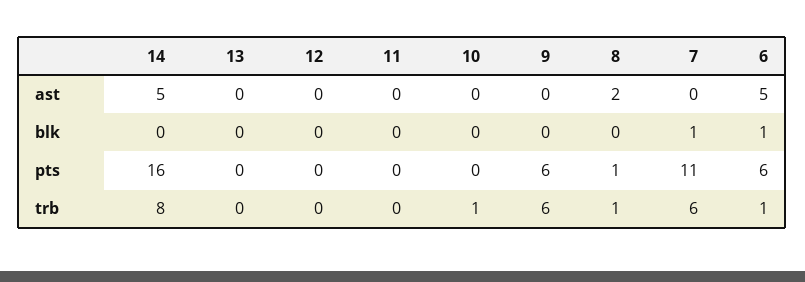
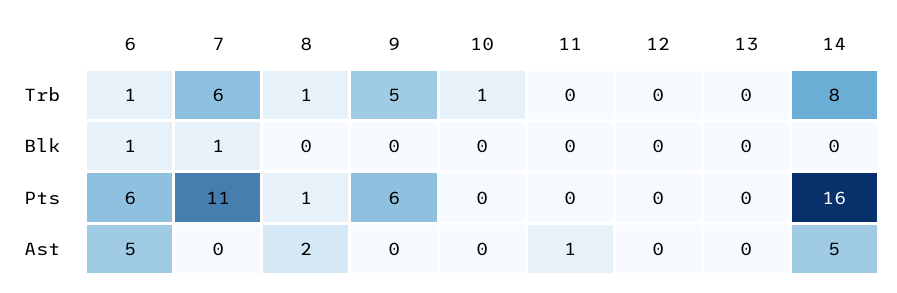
11, ast: 0 -> 1
9, trb: 6 -> 5

